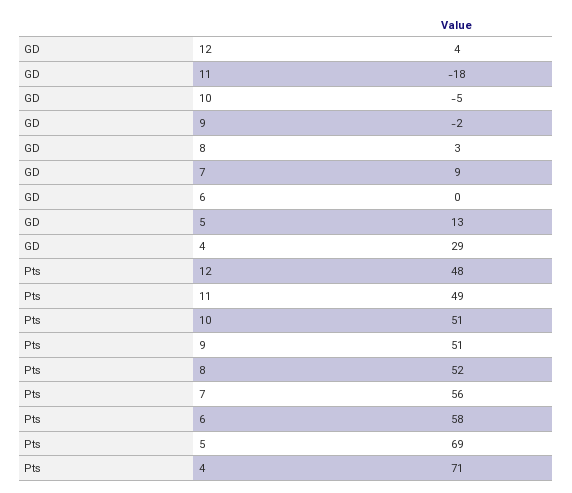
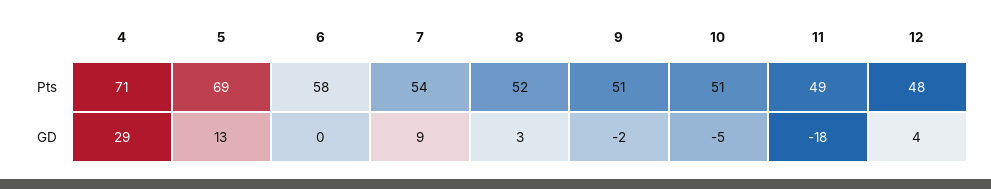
Pts, 7: 56 -> 54

